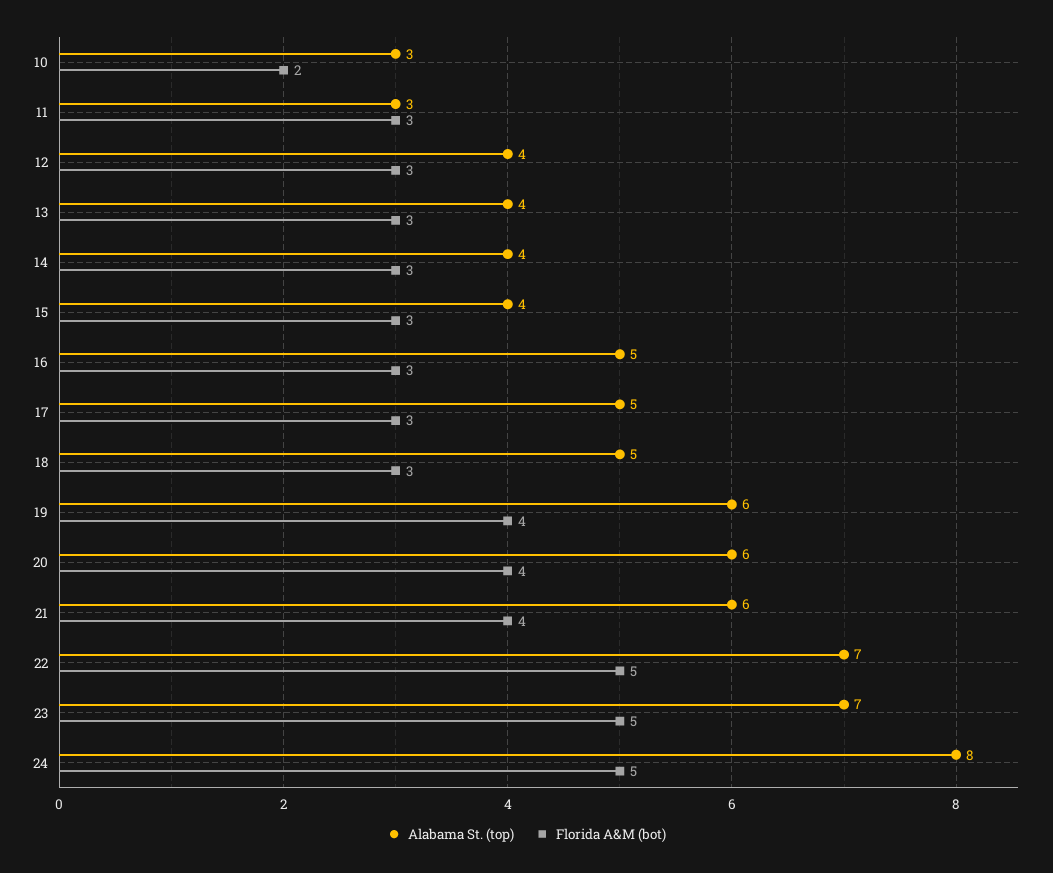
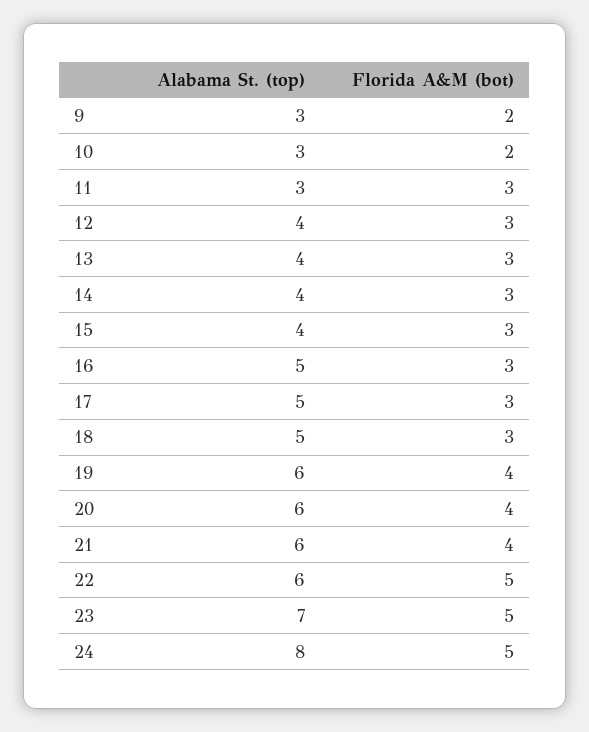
Alabama St. (top), 22: 7 -> 6
Alabama St. (top), 9: none -> 3
Florida A&M (bot), 9: none -> 2

